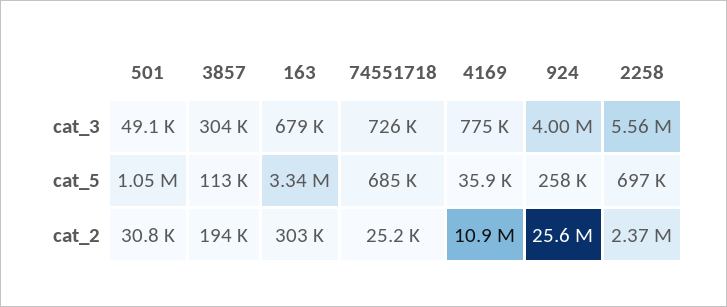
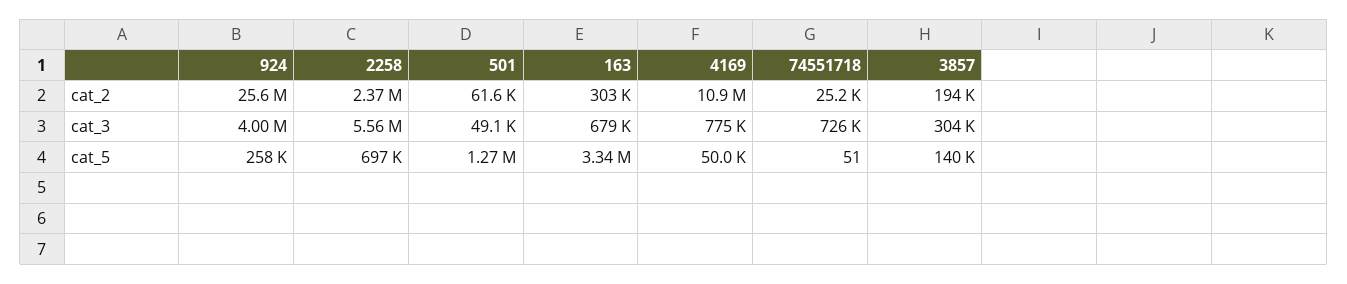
501, cat_5: 1050000 -> 1270000
3857, cat_5: 113000 -> 140000
74551718, cat_5: 685000 -> 51
4169, cat_5: 35900 -> 50000
501, cat_2: 30800 -> 61600

